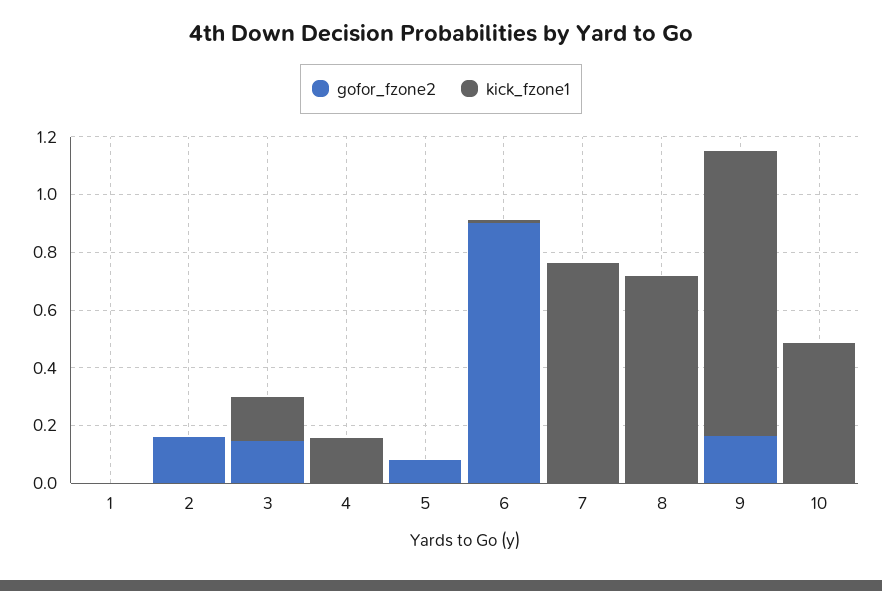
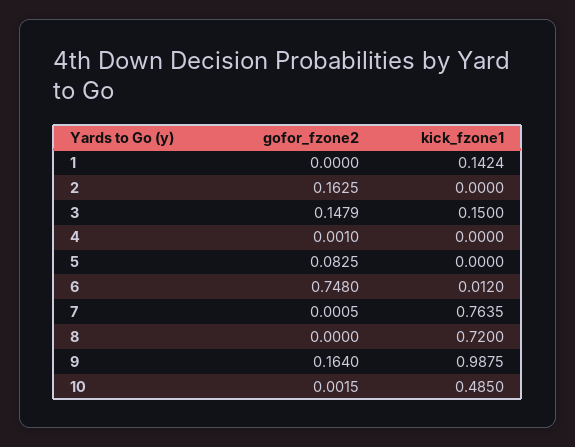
kick_fzone1, 1: 0 -> 0.1424
kick_fzone1, 4: 0.15 -> 0
gofor_fzone2, 6: 0.9 -> 0.748

